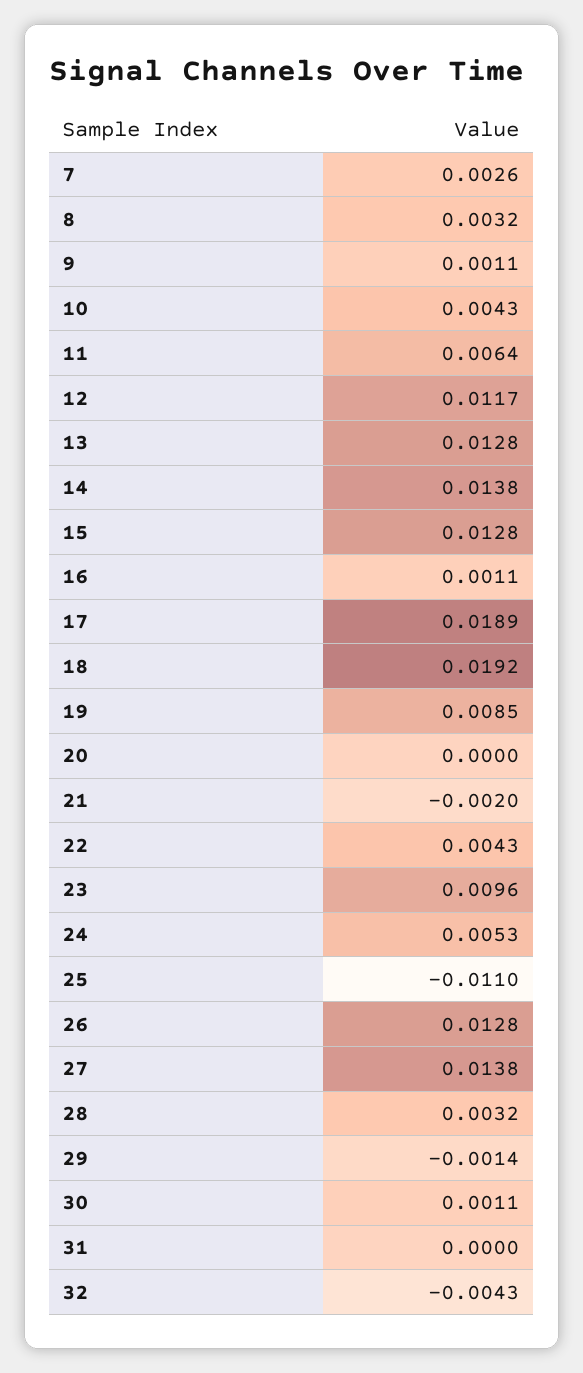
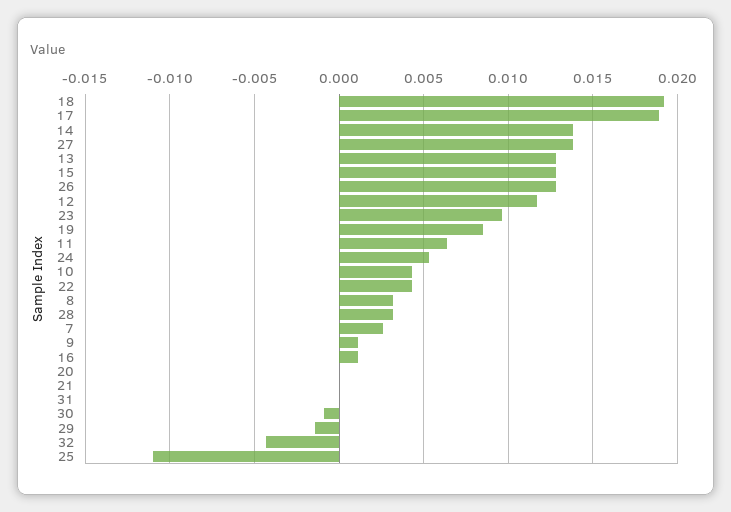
21: -0.002 -> 0
30: 0.0011 -> -0.001

